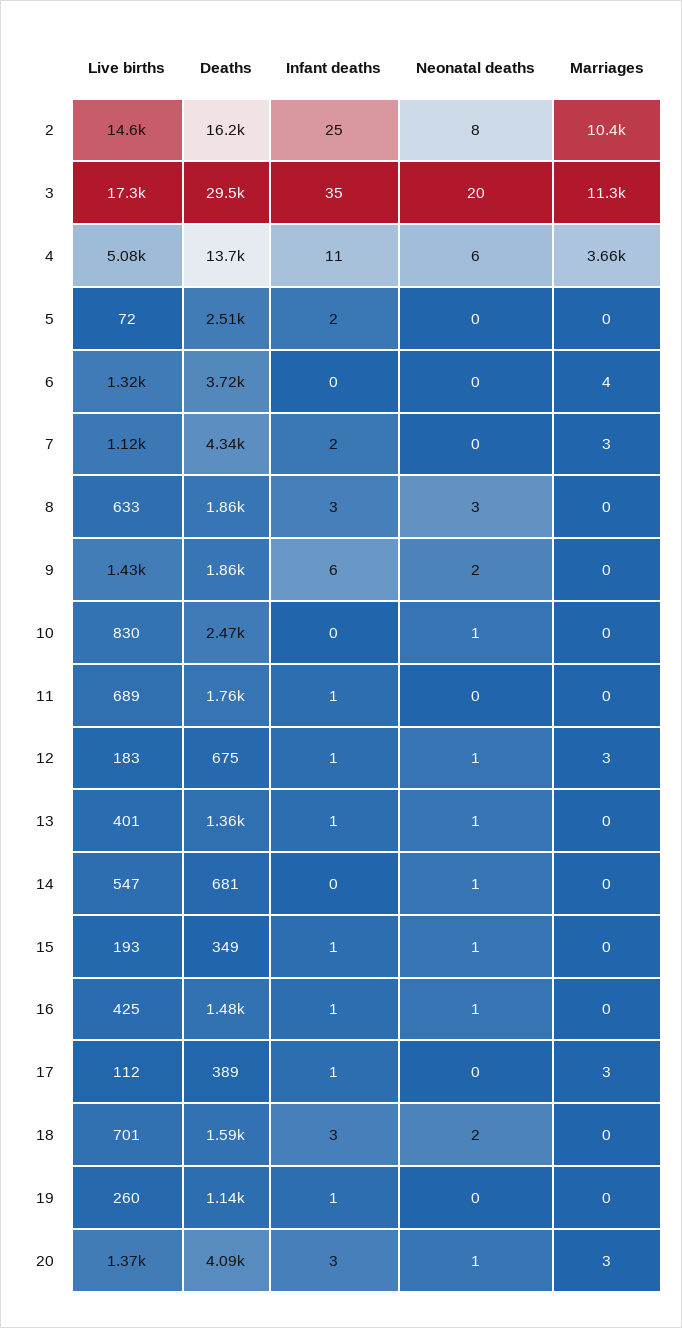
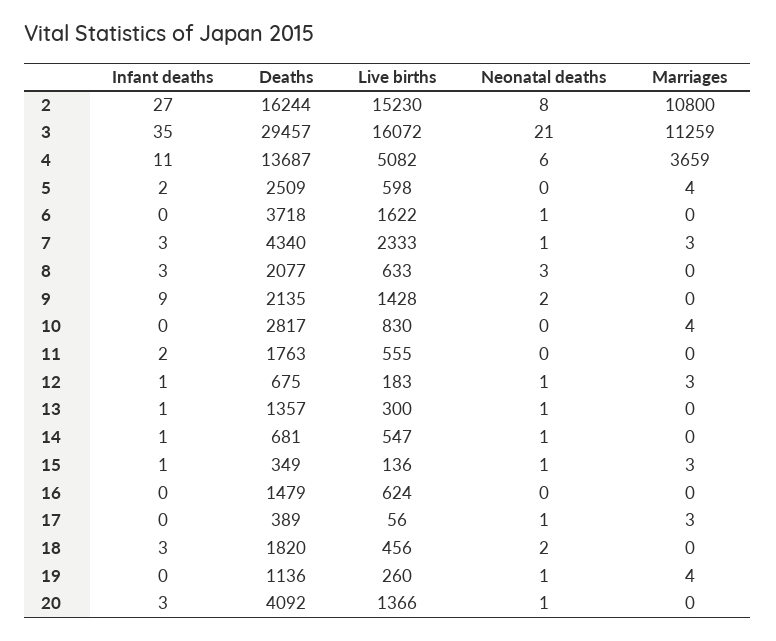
Live births, 2: 14600 -> 15230
Infant deaths, 2: 25 -> 27
Marriages, 2: 10400 -> 10800
Live births, 3: 17300 -> 16072
Neonatal deaths, 3: 20 -> 21
Live births, 5: 72 -> 598
Marriages, 5: 0 -> 4
Live births, 6: 1320 -> 1622
Neonatal deaths, 6: 0 -> 1
Marriages, 6: 4 -> 0
Live births, 7: 1120 -> 2333
Infant deaths, 7: 2 -> 3
Neonatal deaths, 7: 0 -> 1
Deaths, 8: 1860 -> 2077
Deaths, 9: 1860 -> 2135
Infant deaths, 9: 6 -> 9
Deaths, 10: 2470 -> 2817
Neonatal deaths, 10: 1 -> 0
Marriages, 10: 0 -> 4
Live births, 11: 689 -> 555
Infant deaths, 11: 1 -> 2
Live births, 13: 401 -> 300
Infant deaths, 14: 0 -> 1
Live births, 15: 193 -> 136
Marriages, 15: 0 -> 3
Live births, 16: 425 -> 624
Infant deaths, 16: 1 -> 0
Neonatal deaths, 16: 1 -> 0
Live births, 17: 112 -> 56
Infant deaths, 17: 1 -> 0
Neonatal deaths, 17: 0 -> 1
Live births, 18: 701 -> 456
Deaths, 18: 1590 -> 1820
Infant deaths, 19: 1 -> 0
Neonatal deaths, 19: 0 -> 1
Marriages, 19: 0 -> 4
Marriages, 20: 3 -> 0

